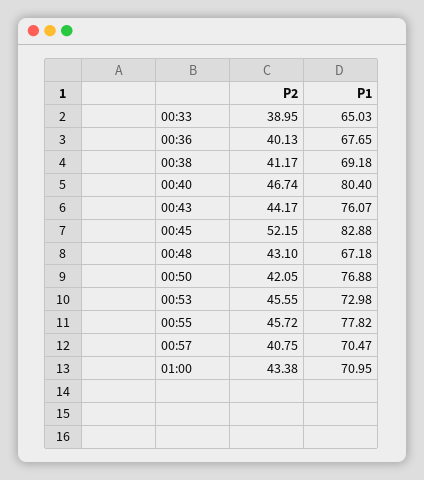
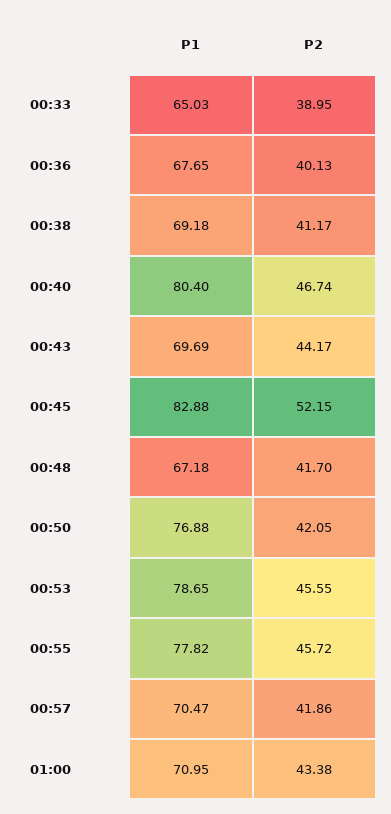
P1, 00:43: 76.07 -> 69.69
P2, 00:48: 43.1 -> 41.7
P1, 00:53: 72.98 -> 78.65
P2, 00:57: 40.75 -> 41.86

